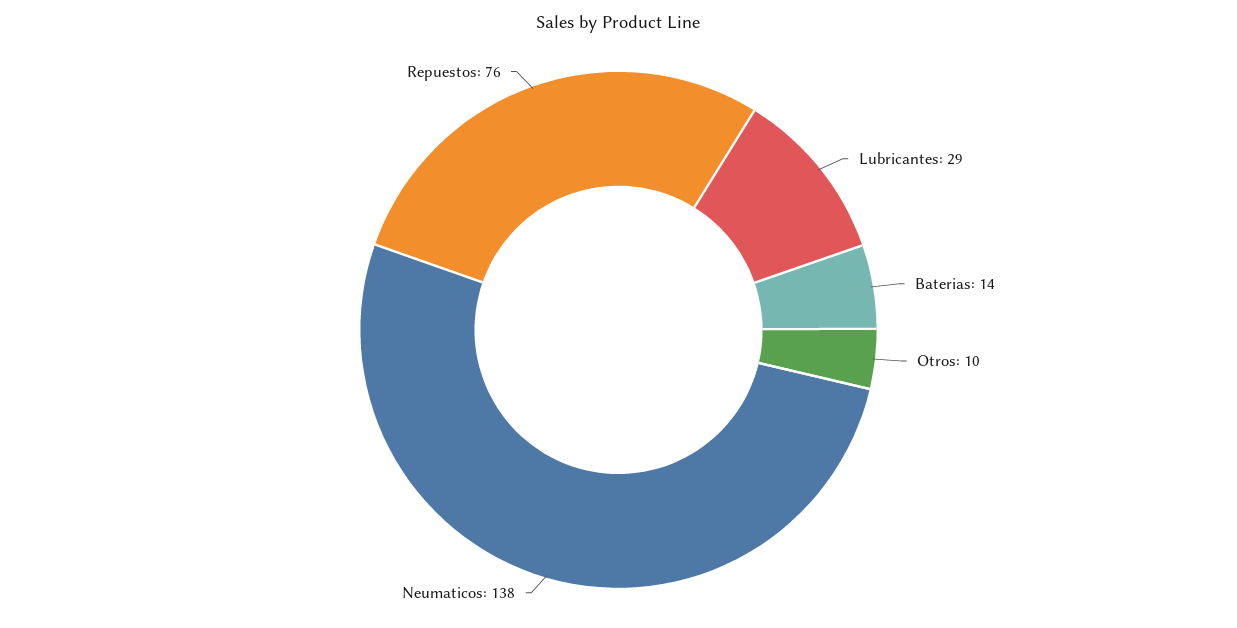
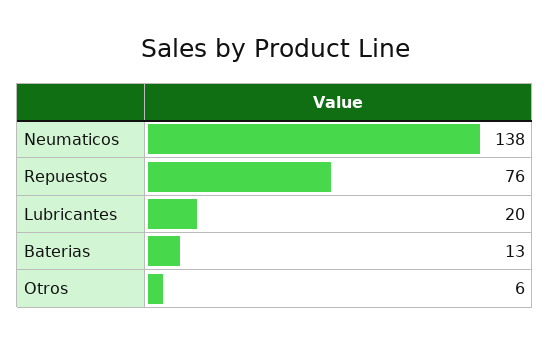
Lubricantes: 29 -> 20
Baterias: 14 -> 13
Otros: 10 -> 6

